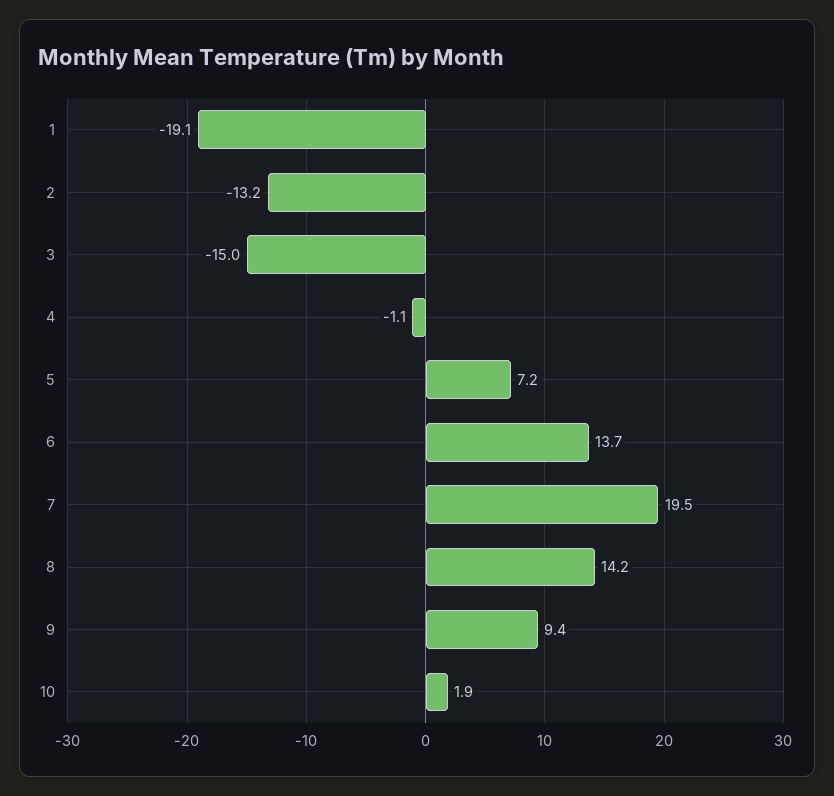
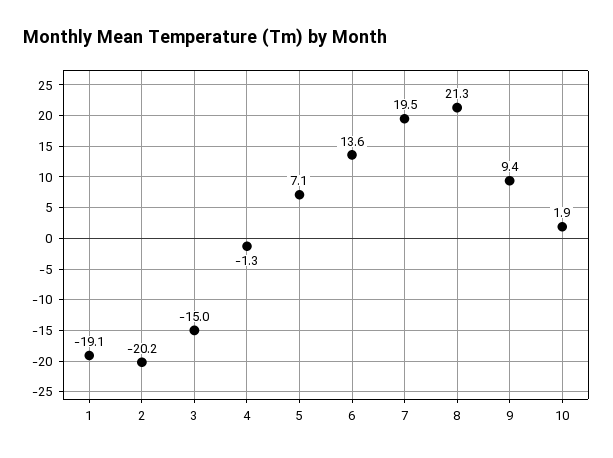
2: -13.2 -> -20.2
4: -1.1 -> -1.3
5: 7.2 -> 7.1
6: 13.7 -> 13.6
8: 14.2 -> 21.3

